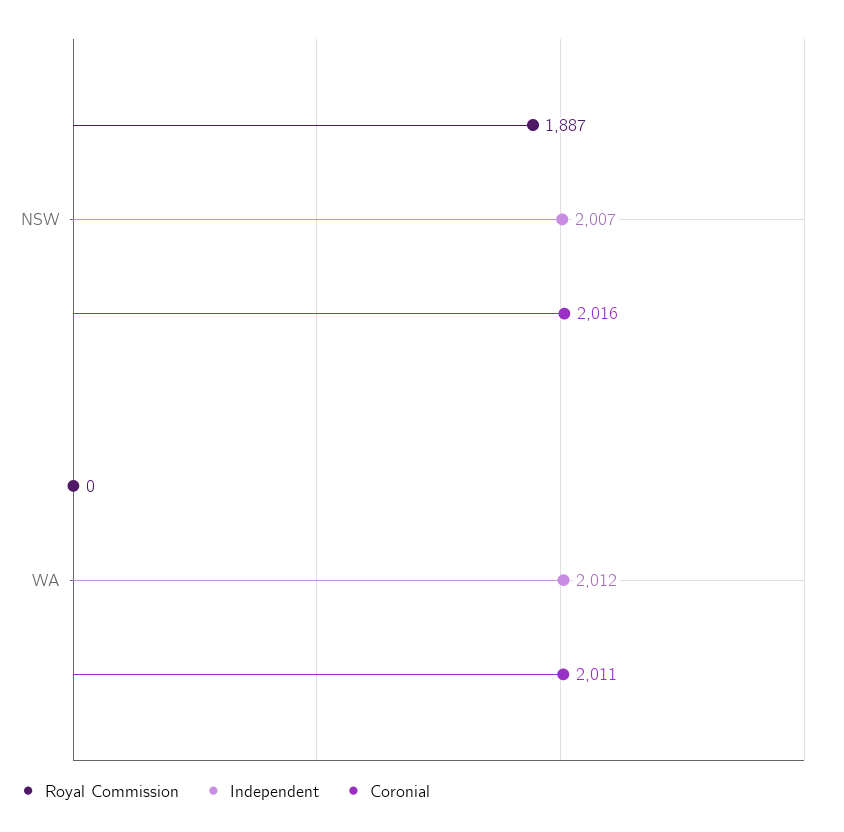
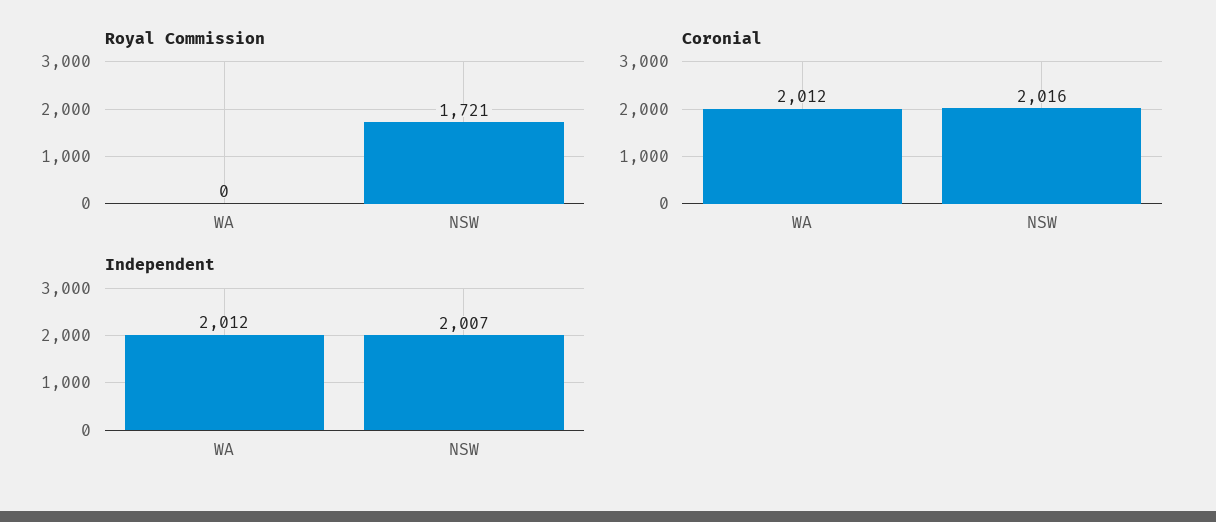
Royal Commission, NSW: 1887 -> 1721
Coronial, WA: 2011 -> 2012

